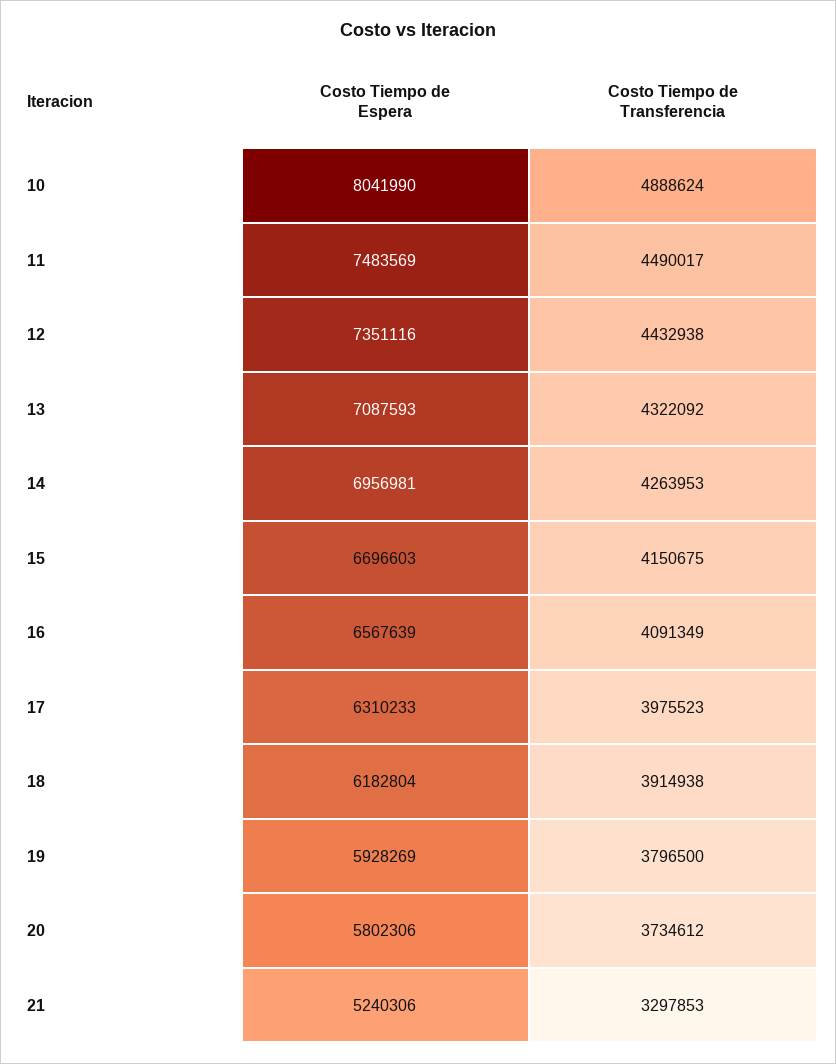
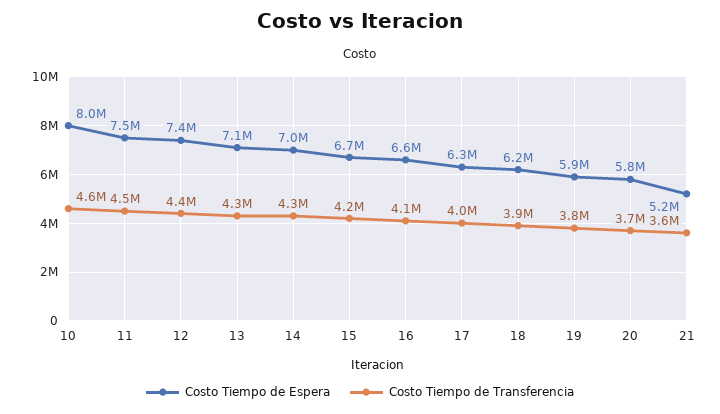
Costo Tiempo de Transferencia, 10: 4888624 -> 4600000
Costo Tiempo de Transferencia, 21: 3297853 -> 3600000

